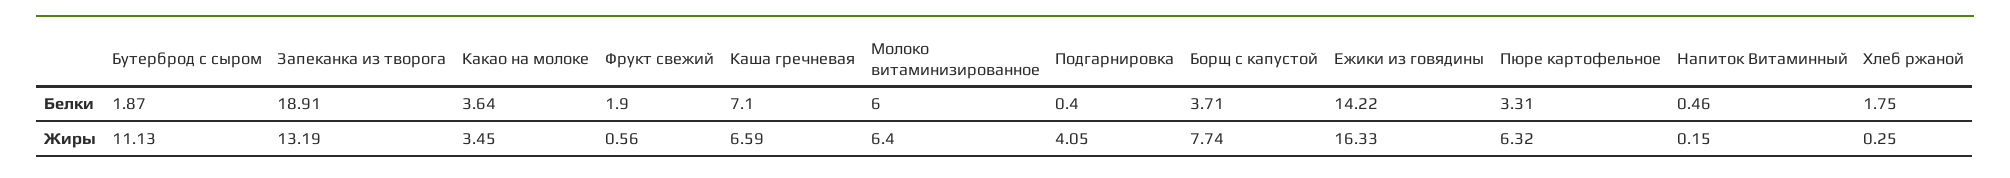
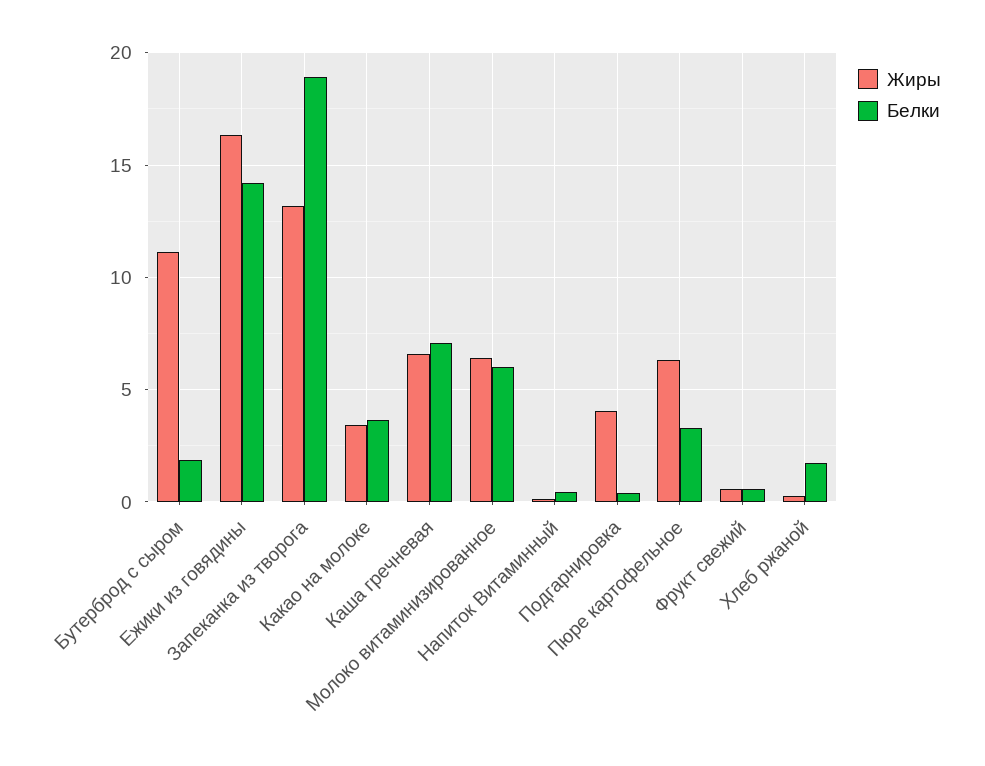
Белки, Фрукт свежий: 1.9 -> 0.5
Белки, Борщ с капустой: 3.71 -> none
Жиры, Борщ с капустой: 7.74 -> none

